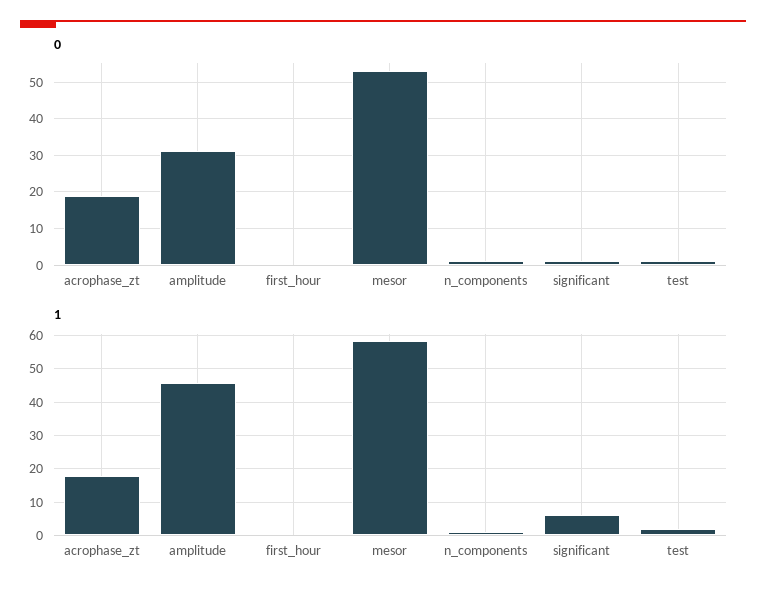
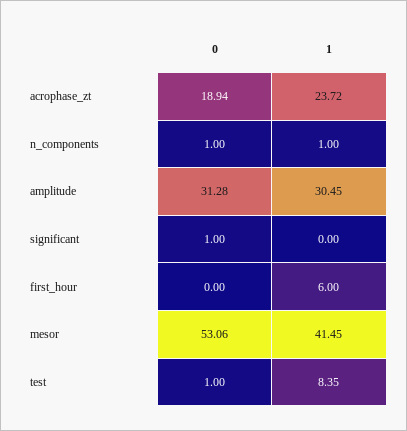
1, acrophase_zt: 18 -> 23.72
1, amplitude: 46 -> 30.45
1, first_hour: 0 -> 6
1, mesor: 58 -> 41.45
1, significant: 6 -> 0
1, test: 2 -> 8.35

